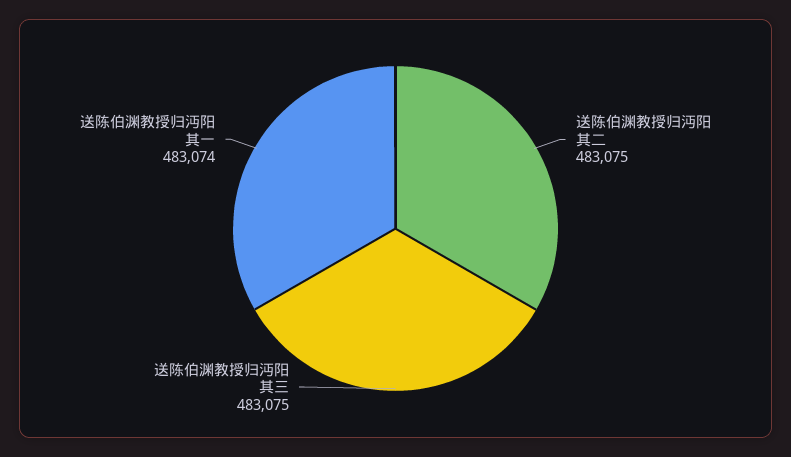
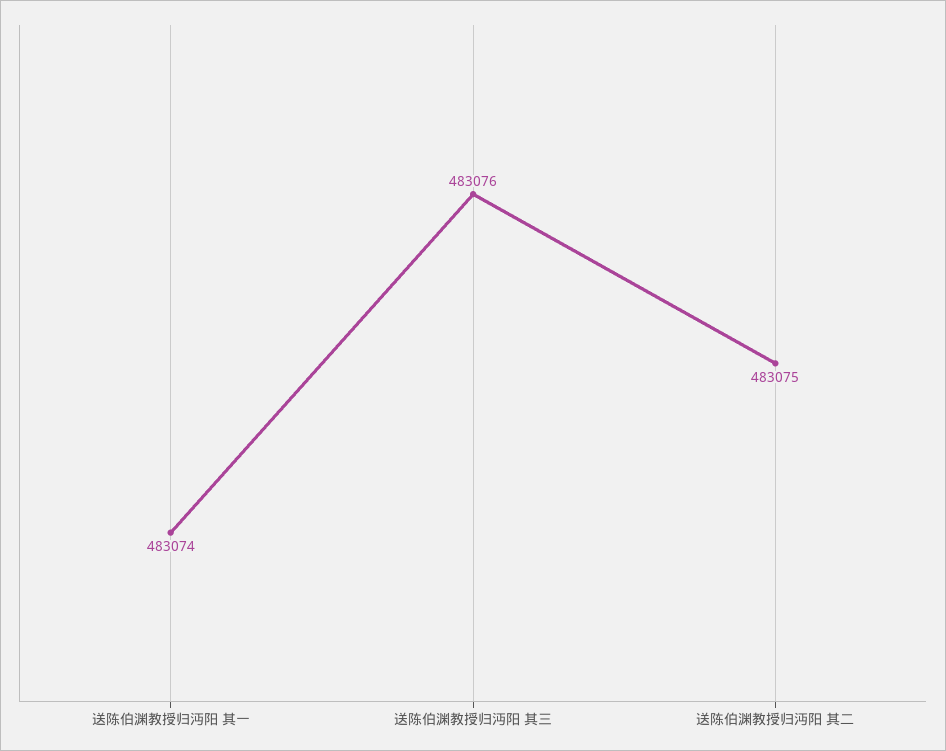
送陈伯渊教授归沔阳 其三: 483075 -> 483076

